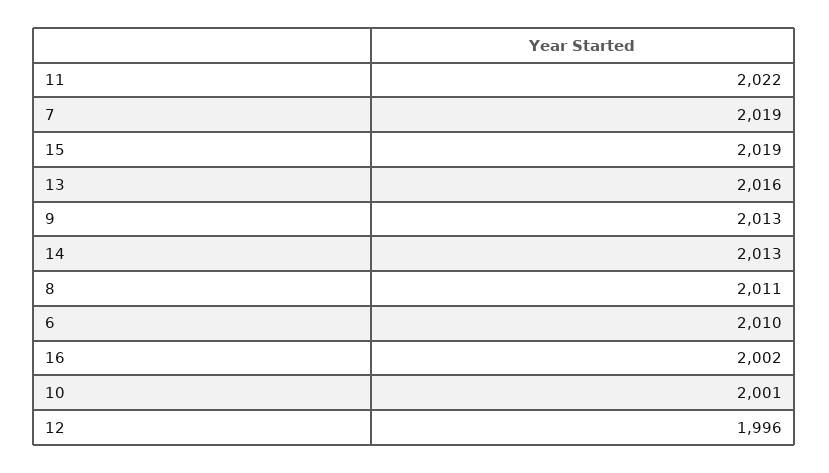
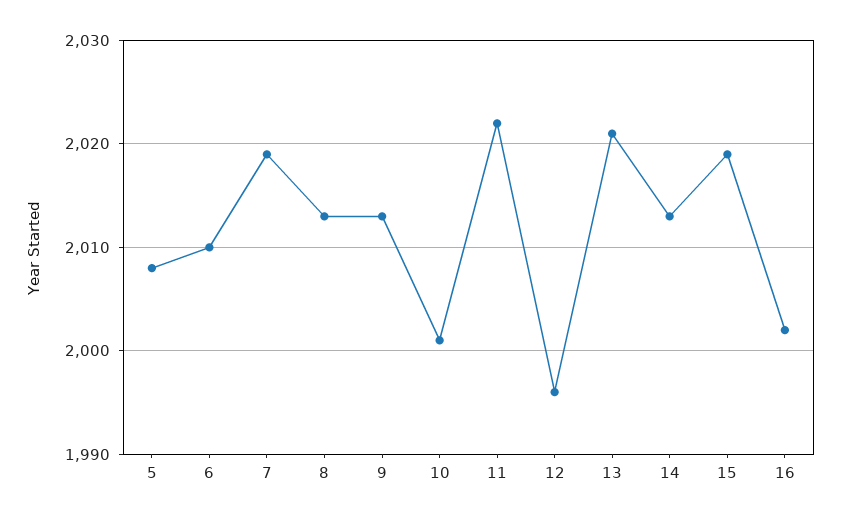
13: 2016 -> 2021
8: 2011 -> 2013
5: none -> 2008

